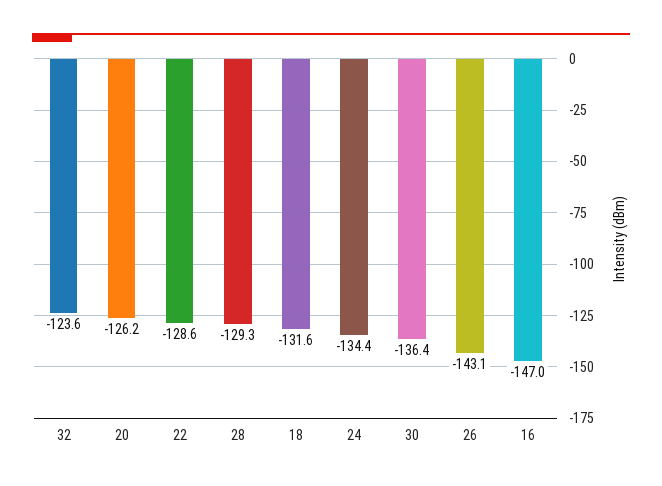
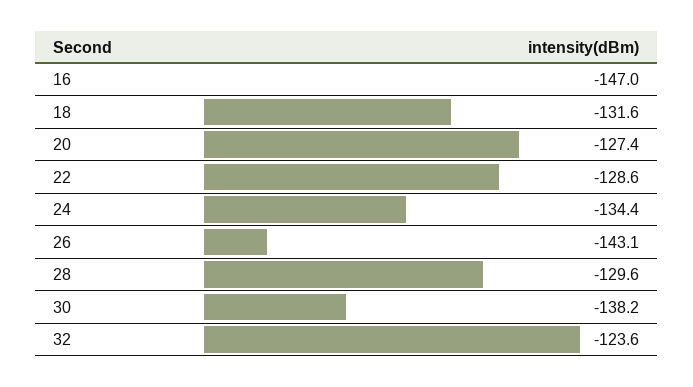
20: -126.2 -> -127.4
28: -129.3 -> -129.6
30: -136.4 -> -138.2

